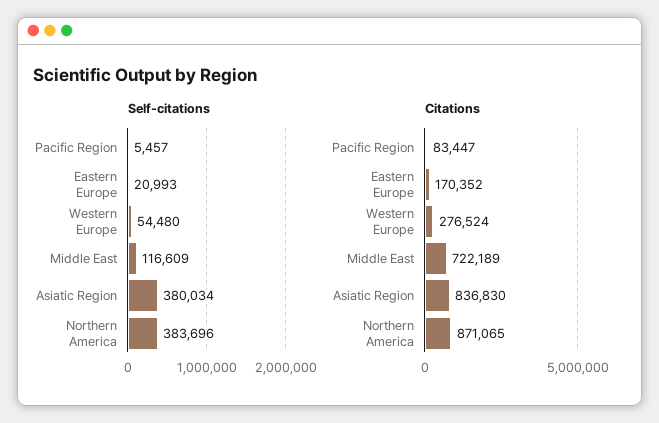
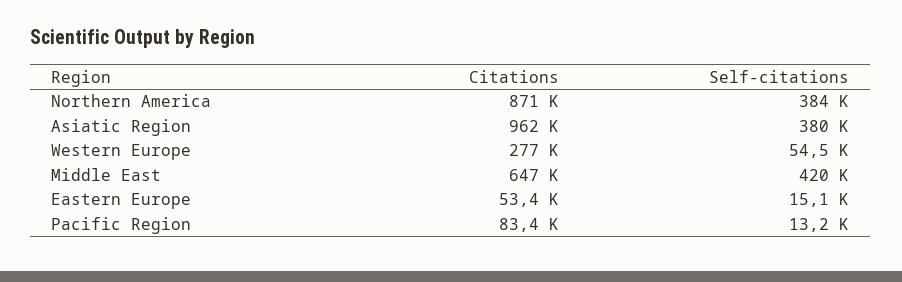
Self-citations, Pacific Region: 5457 -> 13200
Self-citations, Eastern Europe: 20993 -> 15100
Self-citations, Middle East: 116609 -> 420000
Citations, Eastern Europe: 170352 -> 53400
Citations, Middle East: 722189 -> 647000
Citations, Asiatic Region: 836830 -> 962000

